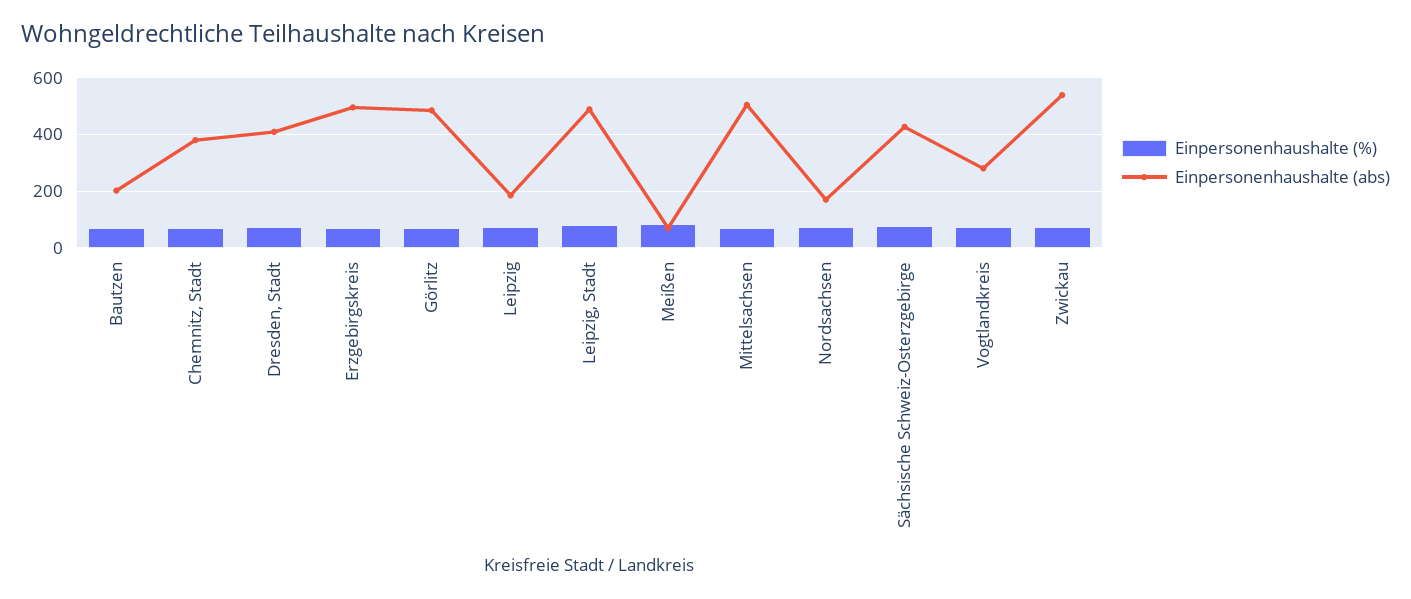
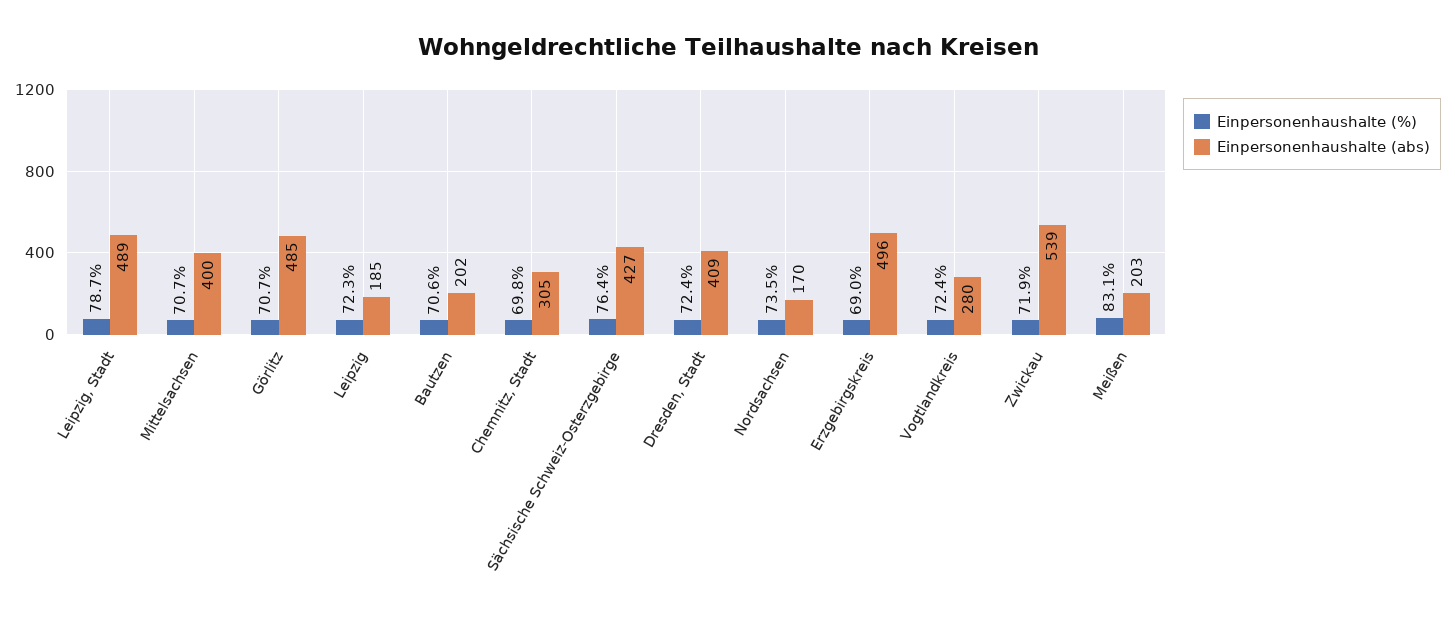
Einpersonenhaushalte (abs), Chemnitz, Stadt: 375 -> 305
Einpersonenhaushalte (abs), Meißen: 75 -> 203
Einpersonenhaushalte (abs), Mittelsachsen: 500 -> 400

